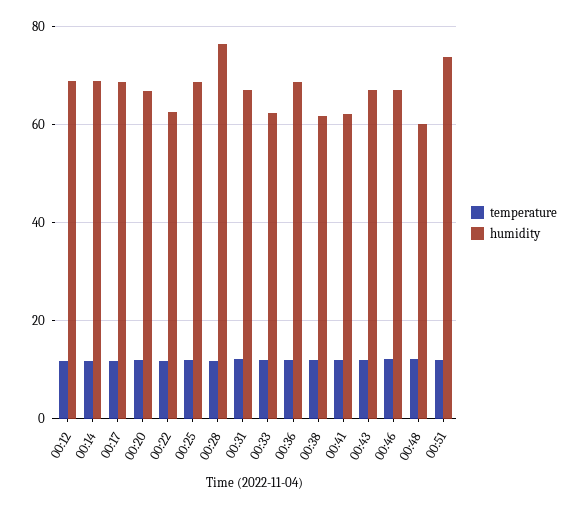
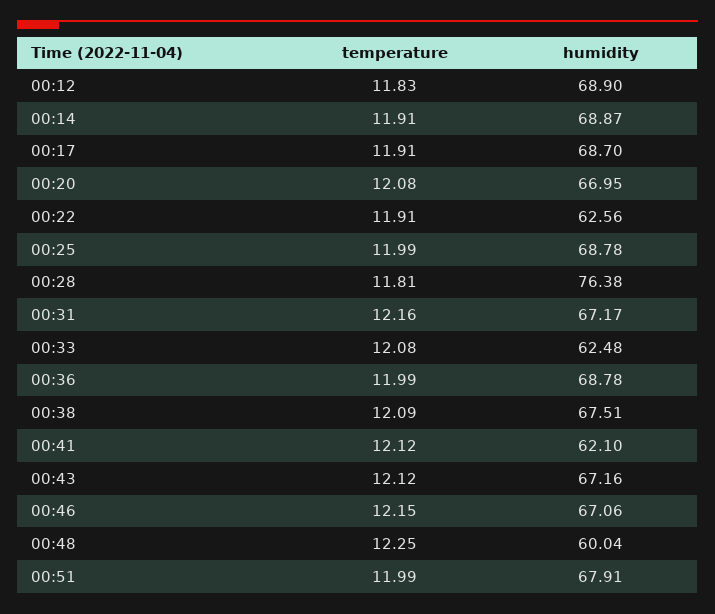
humidity, 00:38: 62 -> 67.51
humidity, 00:51: 74 -> 67.91

